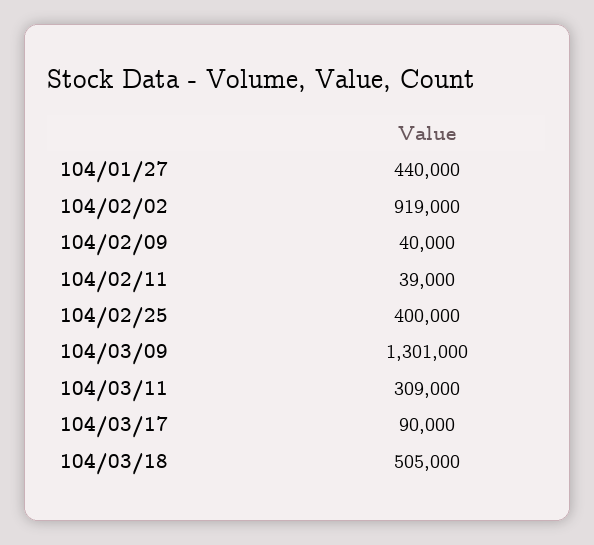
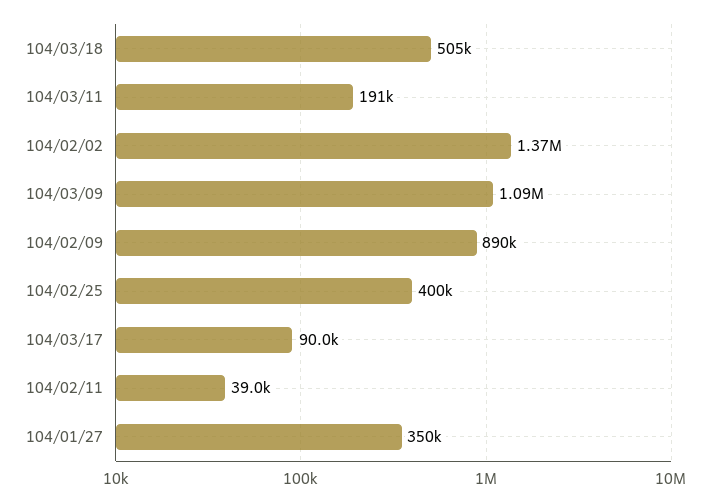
104/01/27: 440000 -> 350000
104/02/02: 919000 -> 1370000
104/02/09: 40000 -> 890000
104/03/09: 1301000 -> 1090000
104/03/11: 309000 -> 191000

